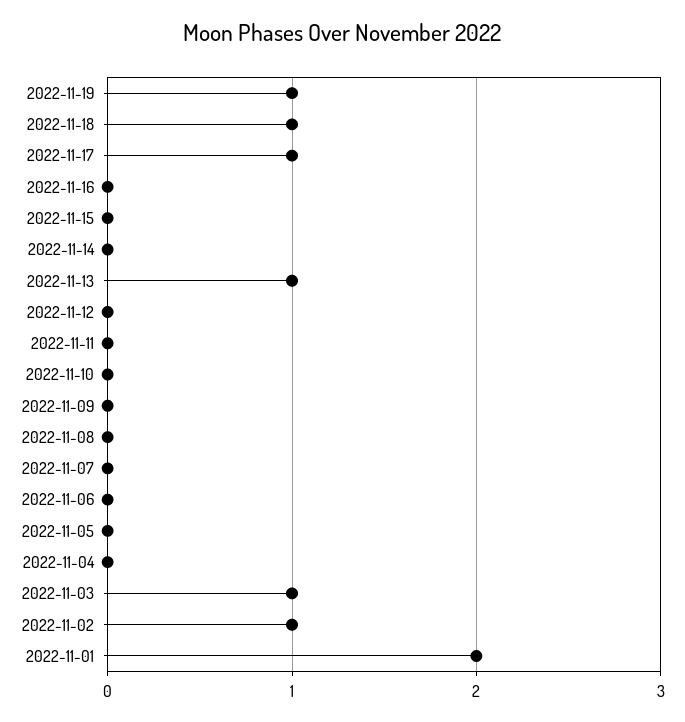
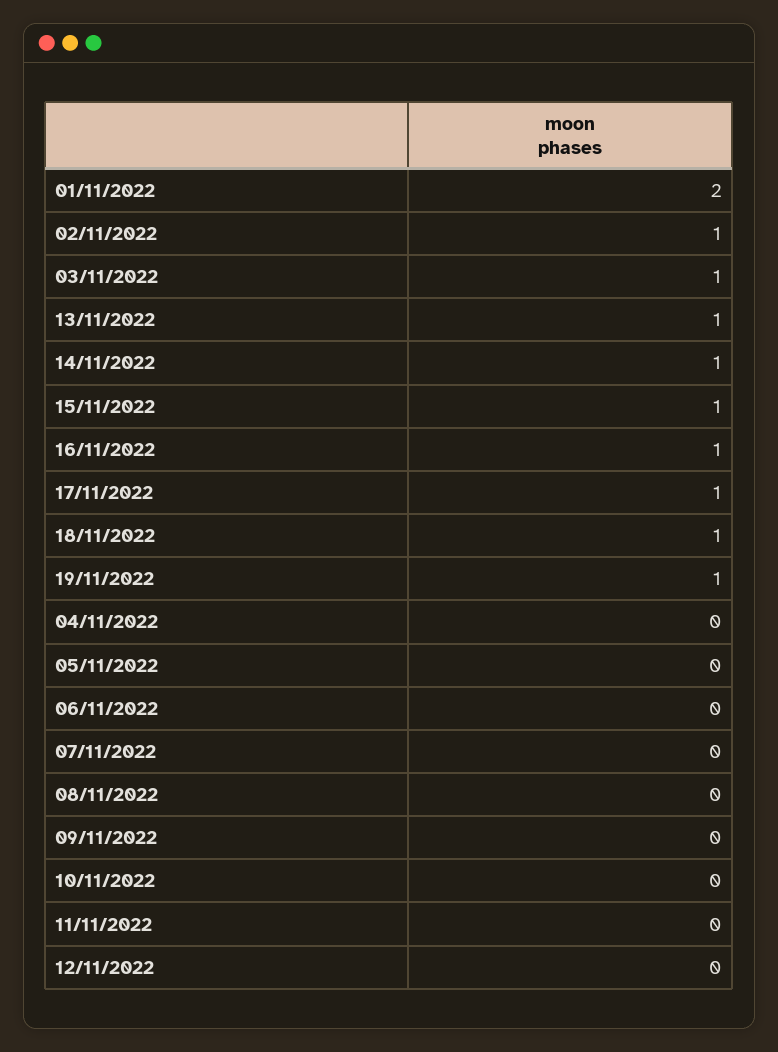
2022-11-16: 0 -> 1
2022-11-15: 0 -> 1
2022-11-14: 0 -> 1

